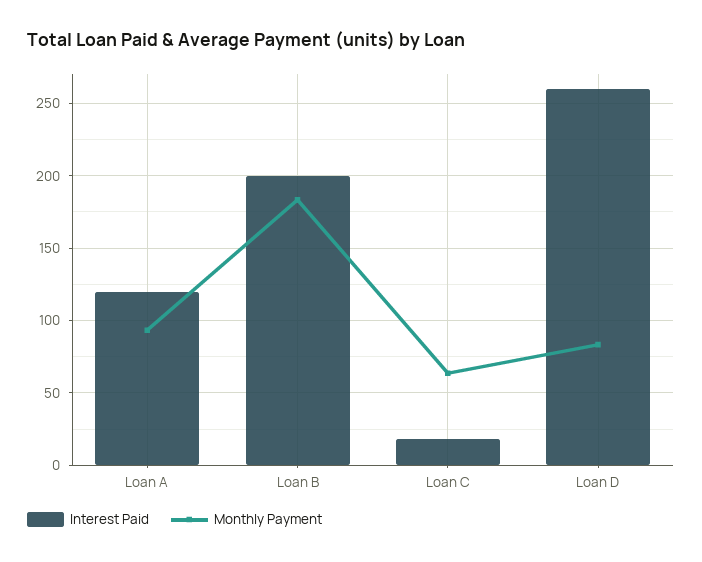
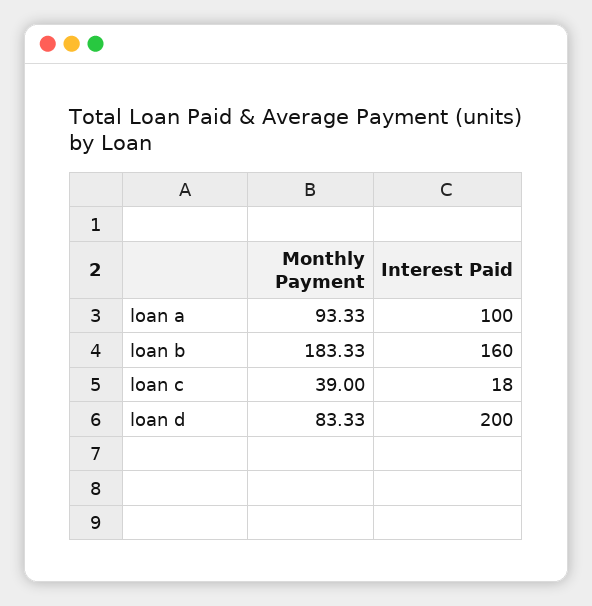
Interest Paid, Loan A: 120 -> 100
Interest Paid, Loan B: 200 -> 160
Monthly Payment, Loan C: 65 -> 39
Interest Paid, Loan D: 260 -> 200

